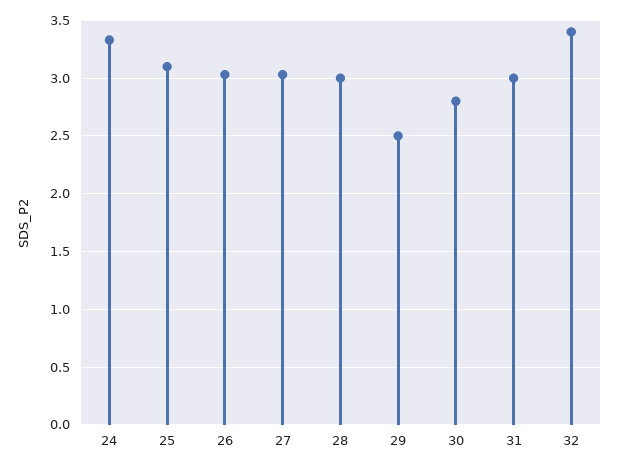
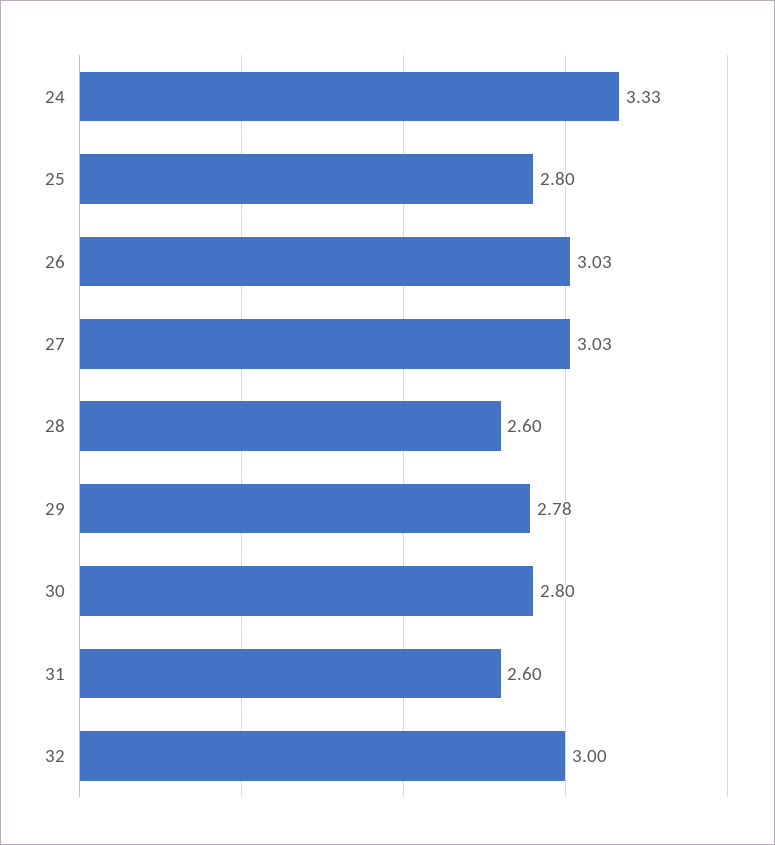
25: 3.1 -> 2.8
28: 3 -> 2.6
29: 2.5 -> 2.78
31: 3 -> 2.6
32: 3.4 -> 3

